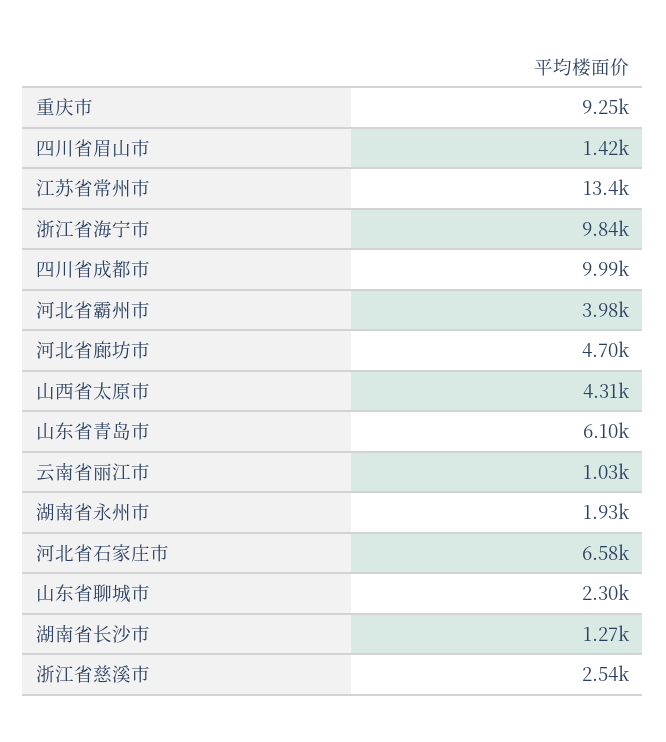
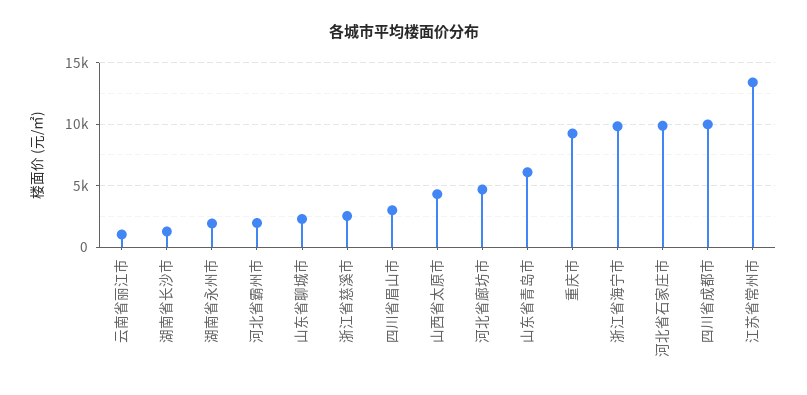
四川省眉山市: 1420 -> 3000
河北省霸州市: 3980 -> 2000
河北省石家庄市: 6580 -> 10000

